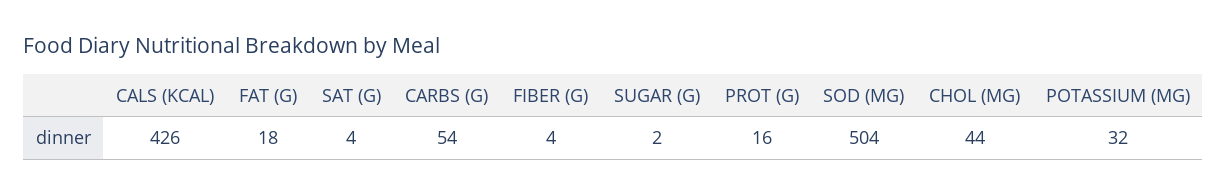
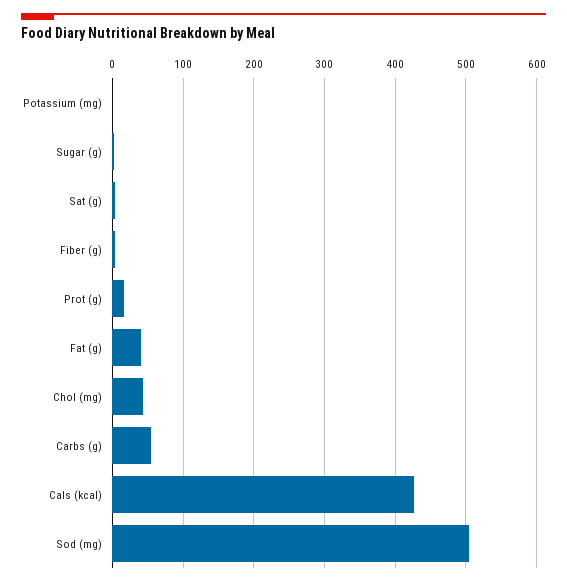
FAT (G): 18 -> 40
POTASSIUM (MG): 32 -> 0

